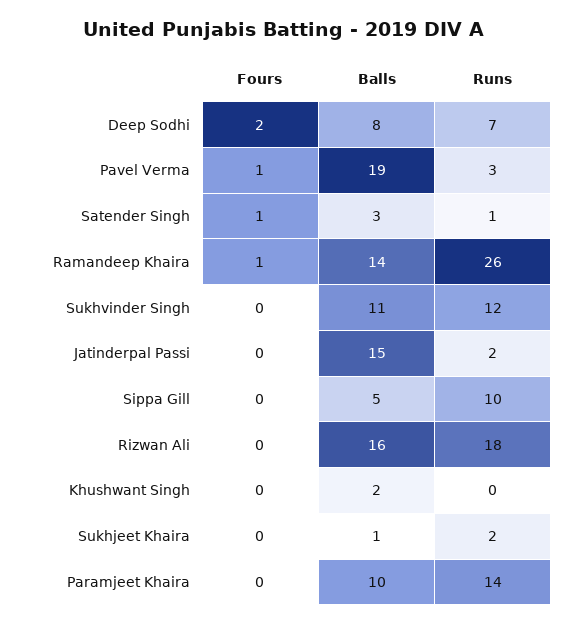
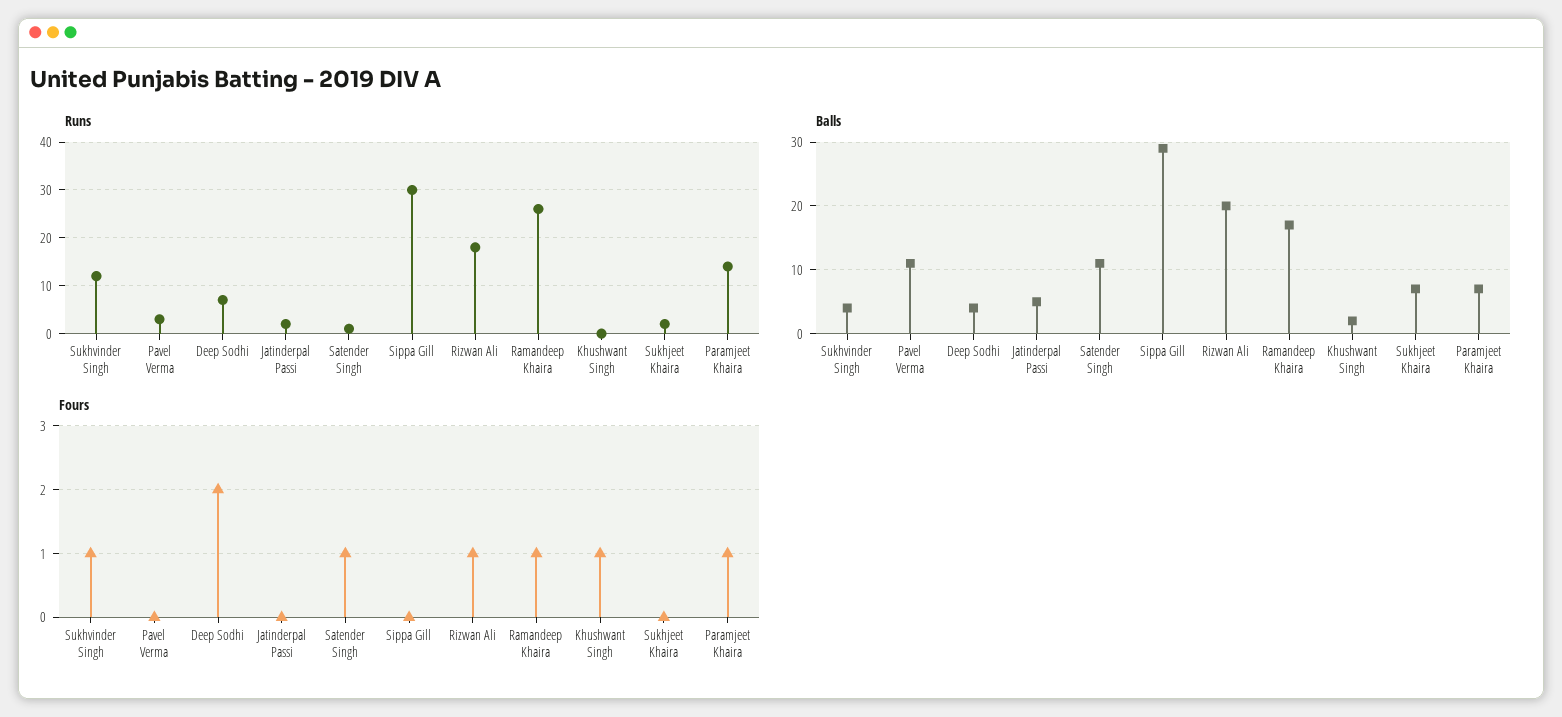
Balls, Deep Sodhi: 8 -> 4
Fours, Pavel Verma: 1 -> 0
Balls, Pavel Verma: 19 -> 11
Balls, Satender Singh: 3 -> 11
Balls, Ramandeep Khaira: 14 -> 17
Fours, Sukhvinder Singh: 0 -> 1
Balls, Sukhvinder Singh: 11 -> 4
Balls, Jatinderpal Passi: 15 -> 5
Balls, Sippa Gill: 5 -> 29
Runs, Sippa Gill: 10 -> 30
Fours, Rizwan Ali: 0 -> 1
Balls, Rizwan Ali: 16 -> 20
Fours, Khushwant Singh: 0 -> 1
Balls, Sukhjeet Khaira: 1 -> 7
Fours, Paramjeet Khaira: 0 -> 1
Balls, Paramjeet Khaira: 10 -> 7

